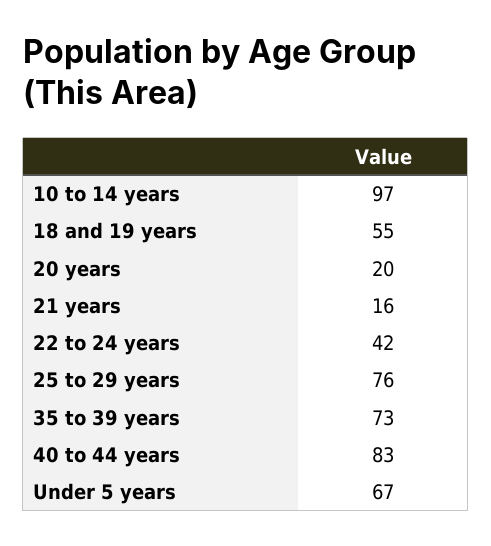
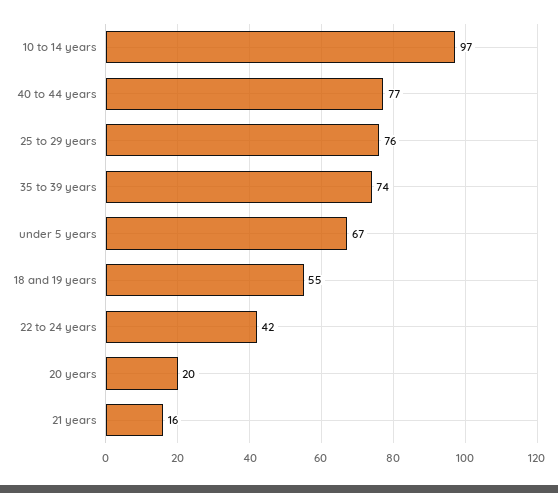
35 to 39 years: 73 -> 74
40 to 44 years: 83 -> 77

